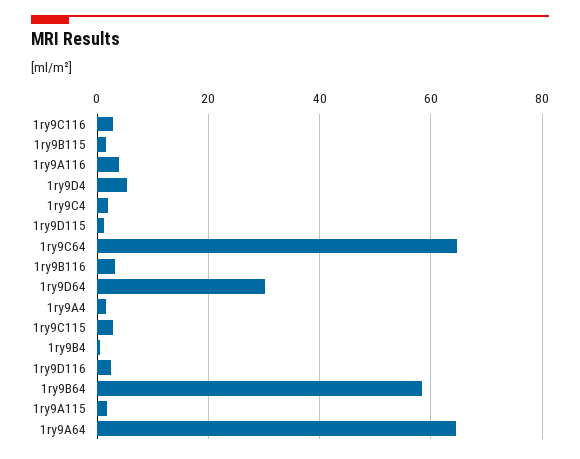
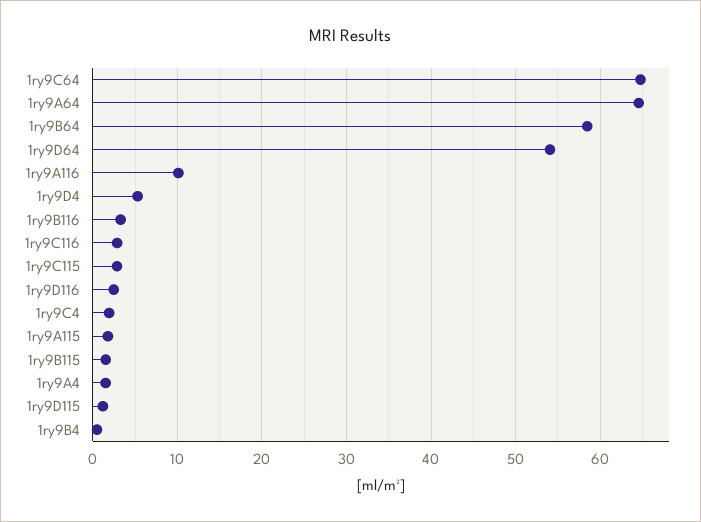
1ry9A116: 4 -> 10
1ry9D64: 30 -> 54

